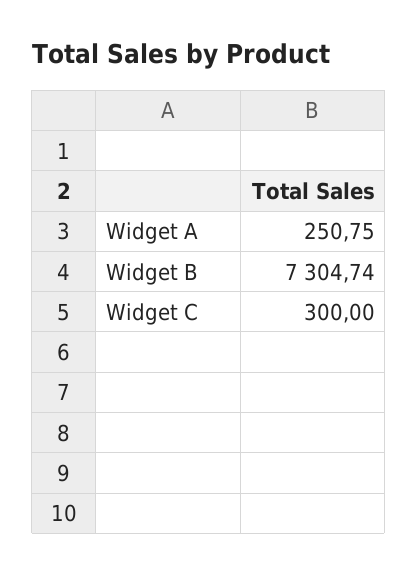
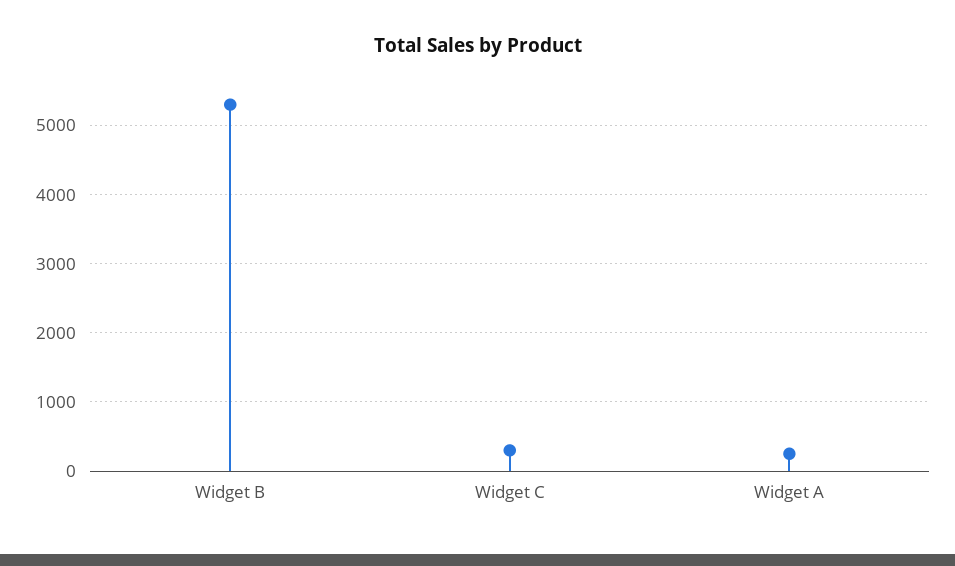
Widget B: 7304.74 -> 5300

